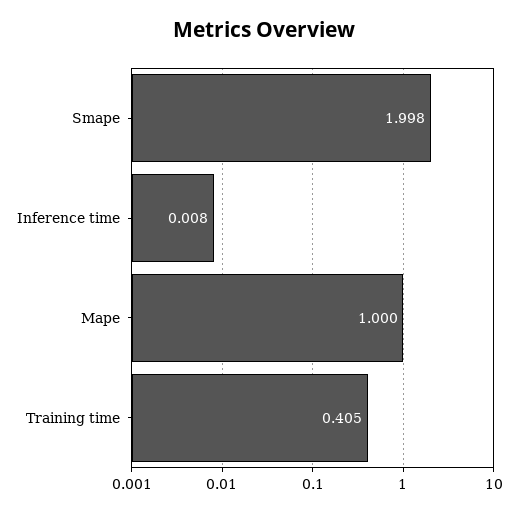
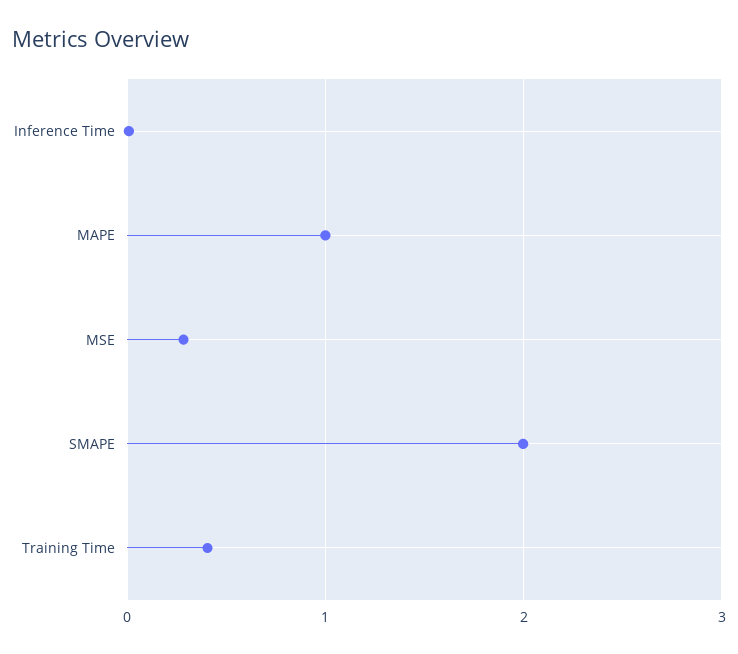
MSE: none -> 0.3

